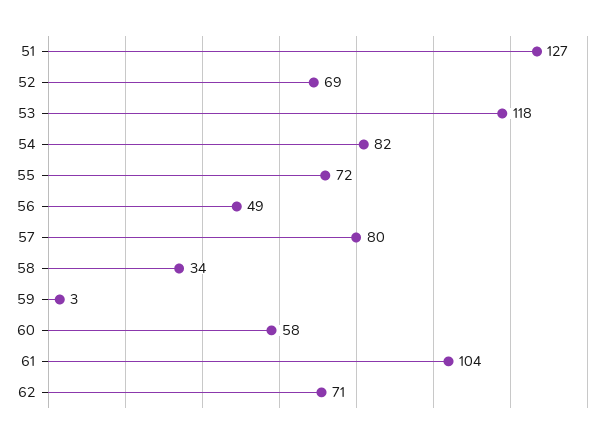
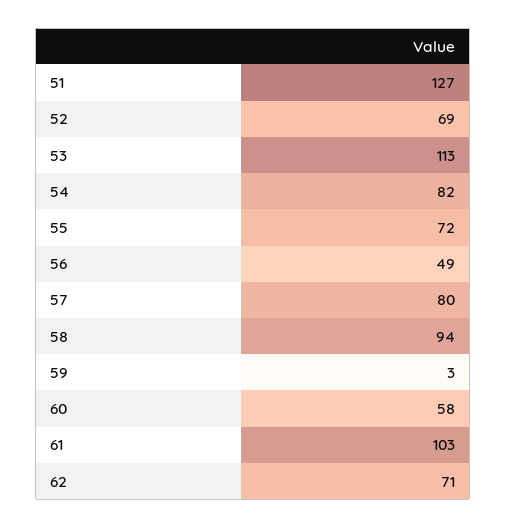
53: 118 -> 113
58: 34 -> 94
61: 104 -> 103

